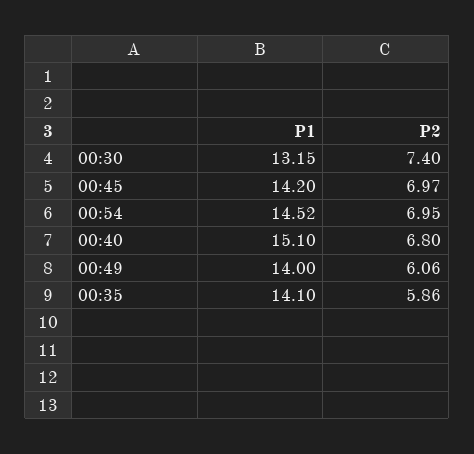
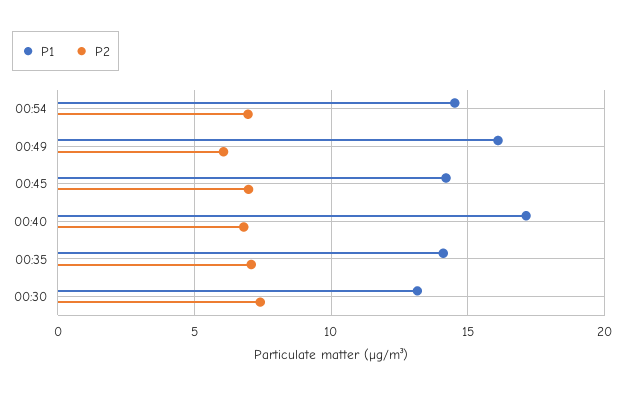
P1, 00:40: 15.1 -> 17
P1, 00:49: 14 -> 16
P2, 00:35: 5.86 -> 7

